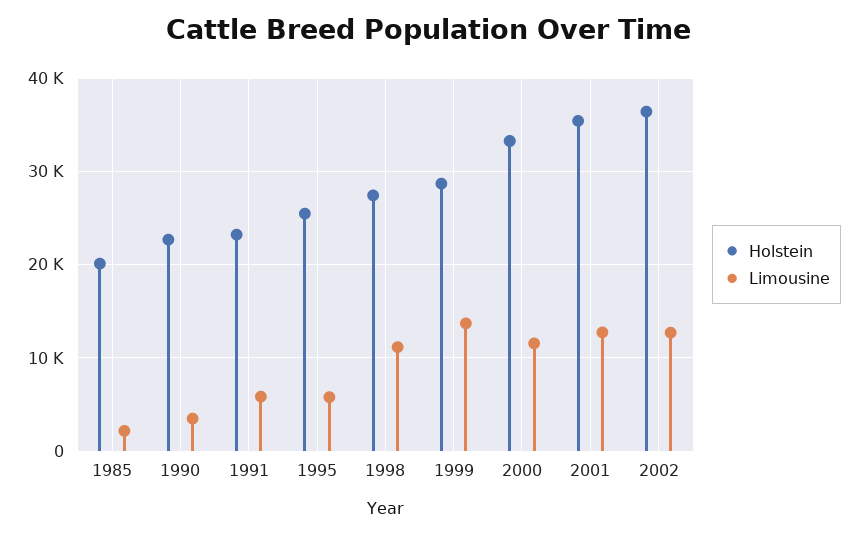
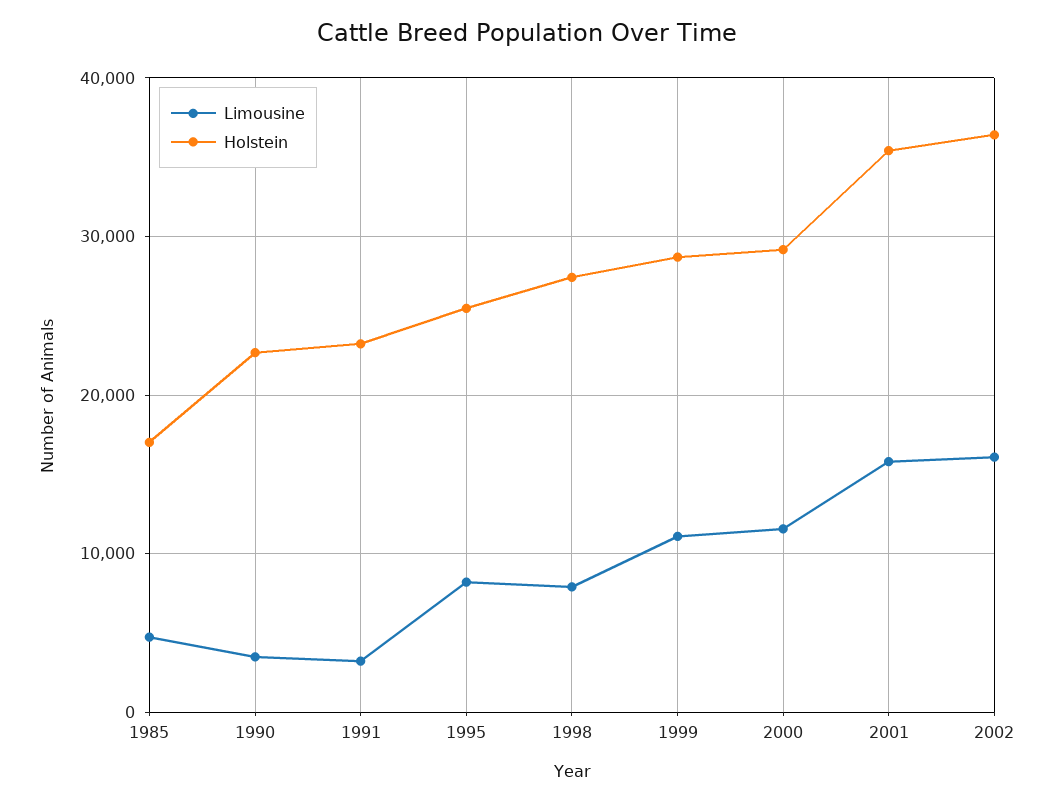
Holstein, 1985: 20000 -> 17000
Limousine, 1985: 2000 -> 5000
Limousine, 1991: 6000 -> 3000
Limousine, 1995: 6000 -> 8000
Limousine, 1998: 11000 -> 8000
Limousine, 1999: 14000 -> 11000
Holstein, 2000: 33000 -> 29000
Limousine, 2001: 13000 -> 16000
Limousine, 2002: 13000 -> 16000

